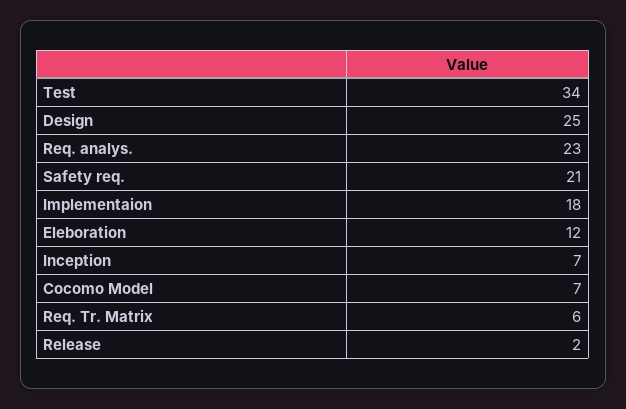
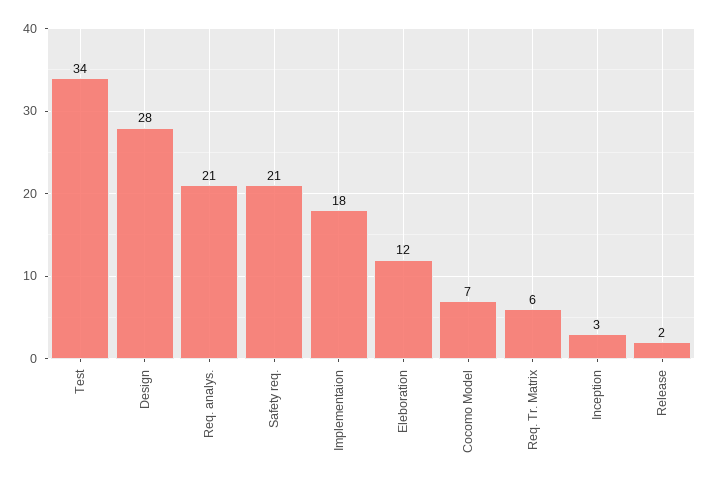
Design: 25 -> 28
Req. analys.: 23 -> 21
Inception: 7 -> 3

